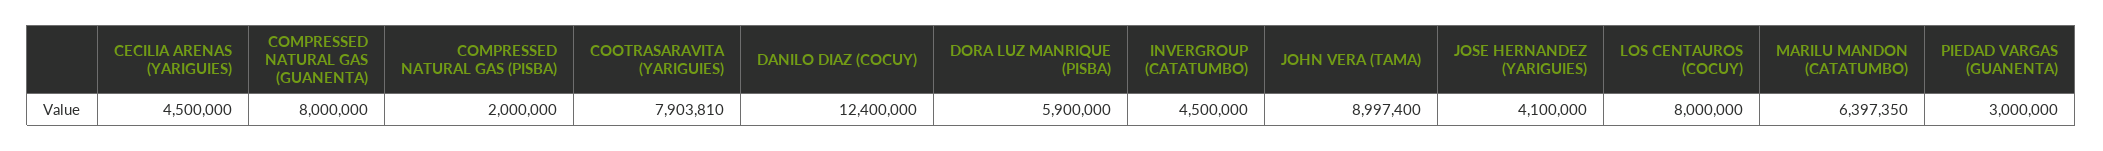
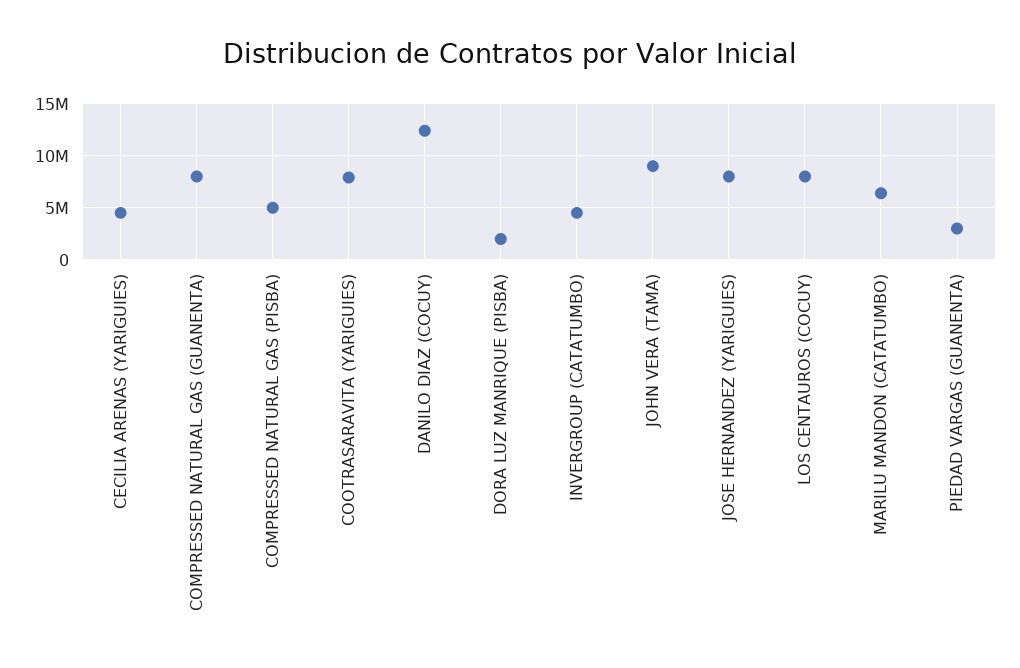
COMPRESSED NATURAL GAS (PISBA): 2000000 -> 5000000
DORA LUZ MANRIQUE (PISBA): 5900000 -> 2000000
JOSE HERNANDEZ (YARIGUIES): 4100000 -> 8000000

